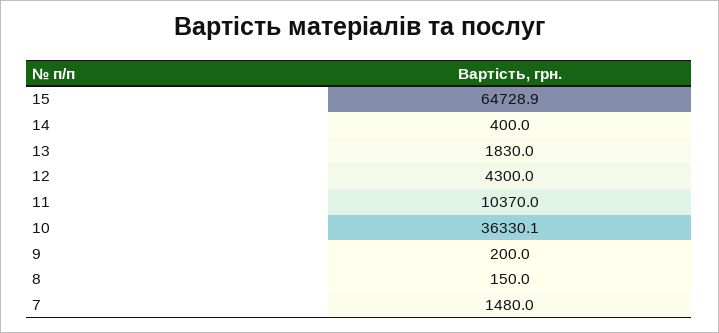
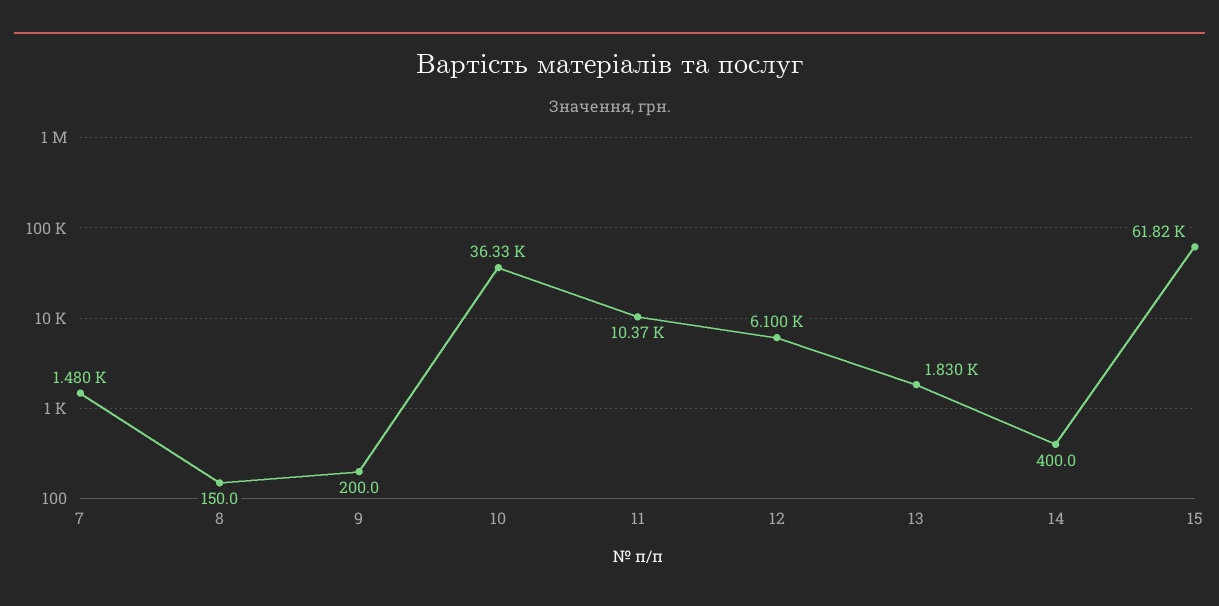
15: 64728.9 -> 61820
12: 4300 -> 6100

